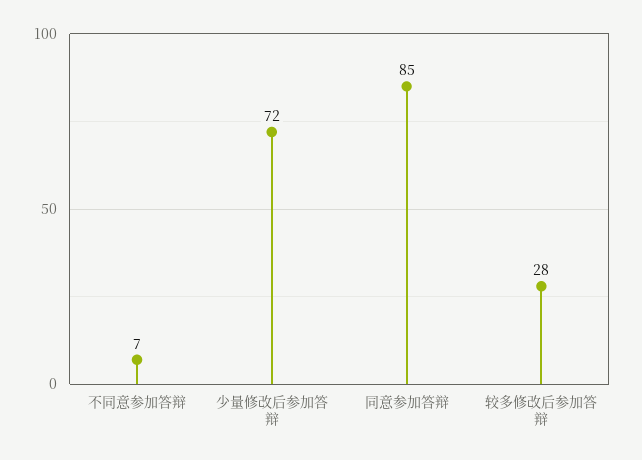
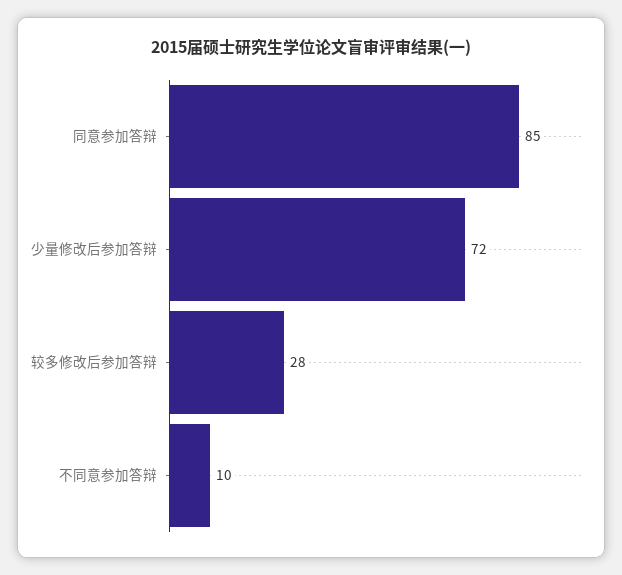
不同意参加答辩: 7 -> 10

